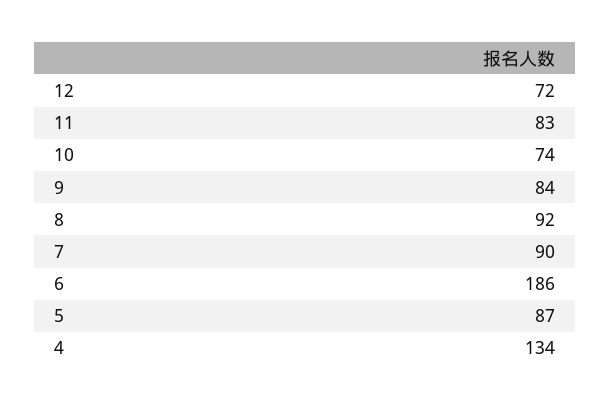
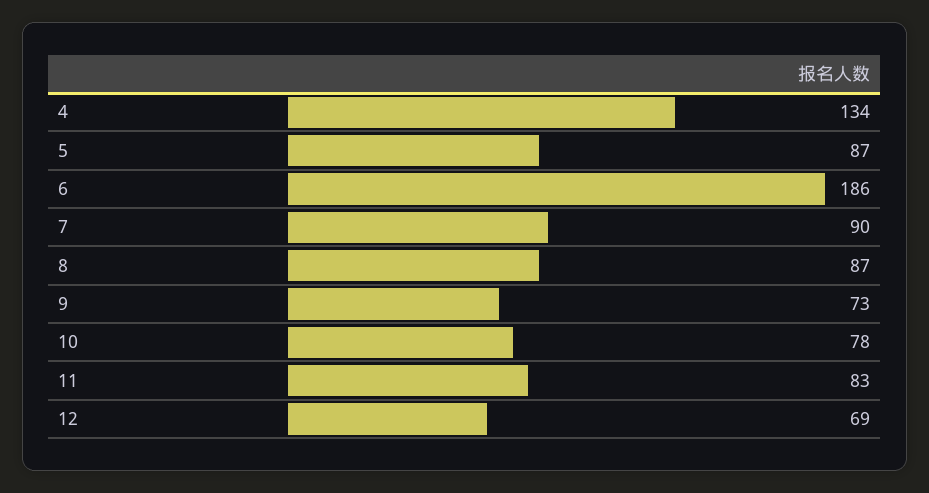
12: 72 -> 69
10: 74 -> 78
9: 84 -> 73
8: 92 -> 87

